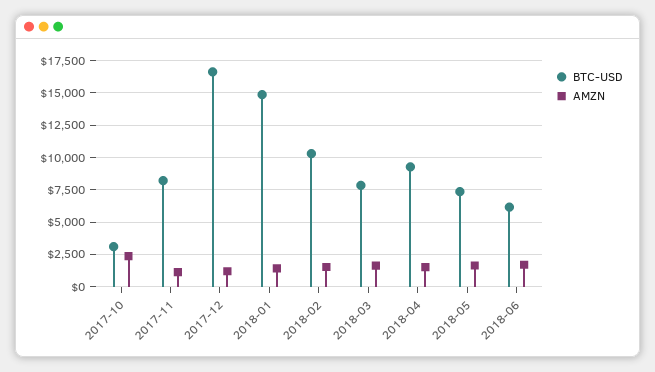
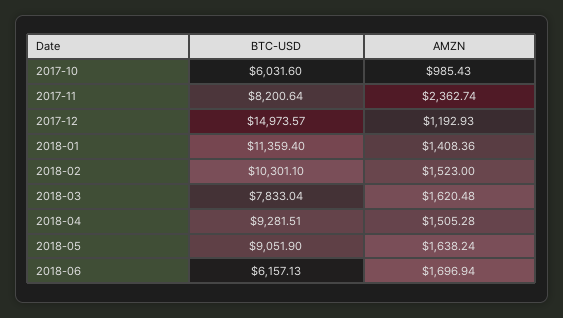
BTC-USD, 2017-10: 3000 -> 6031.6
AMZN, 2017-10: 2500 -> 985.43
AMZN, 2017-11: 1000 -> 2362.74
BTC-USD, 2017-12: 16500 -> 14973.57
BTC-USD, 2018-01: 15000 -> 11359.4
BTC-USD, 2018-05: 7500 -> 9051.9

